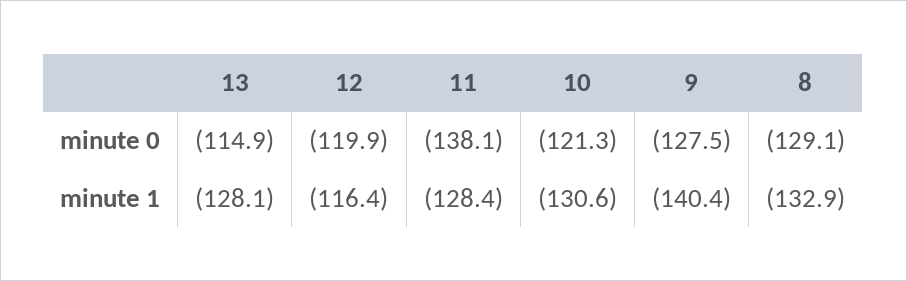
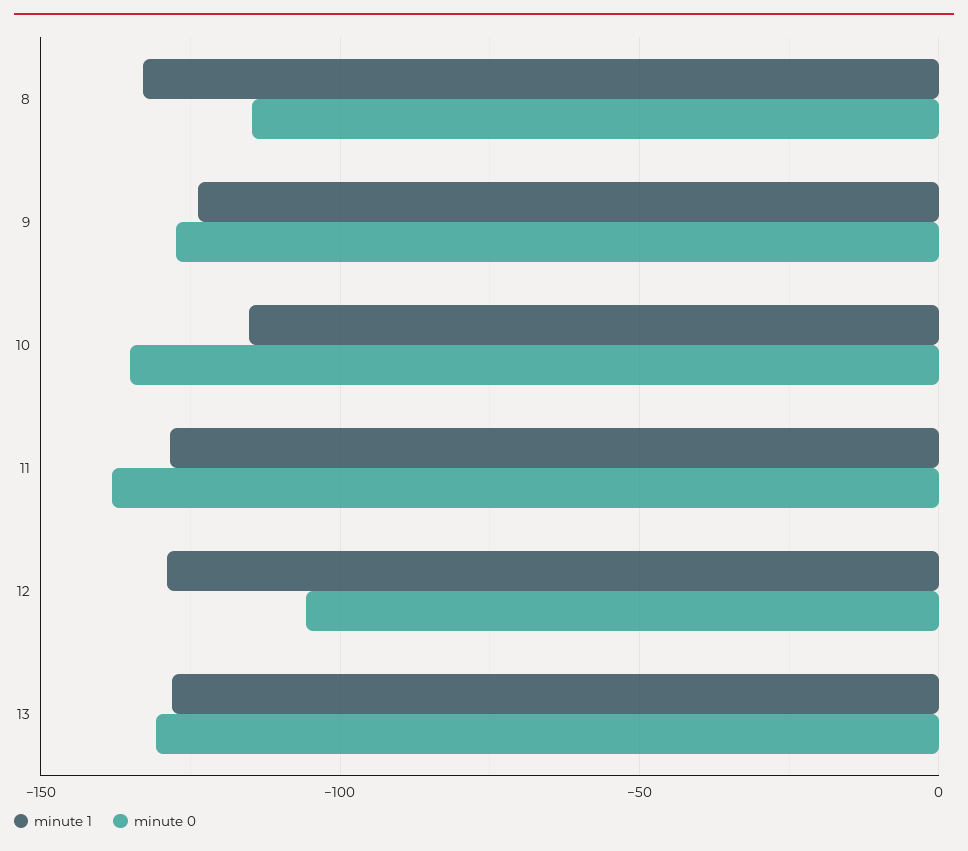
minute 0, 13: -114.9 -> -130
minute 0, 12: -119.9 -> -105
minute 0, 10: -121.3 -> -135
minute 0, 8: -129.1 -> -115
minute 1, 12: -116.4 -> -130
minute 1, 10: -130.6 -> -115
minute 1, 9: -140.4 -> -125

